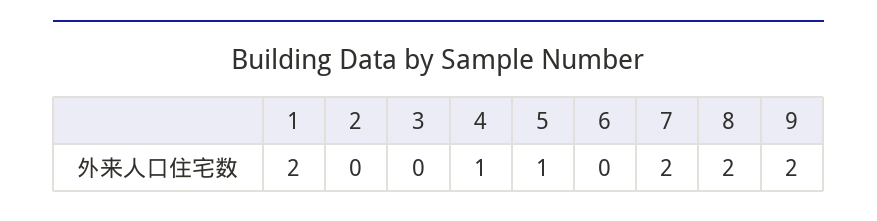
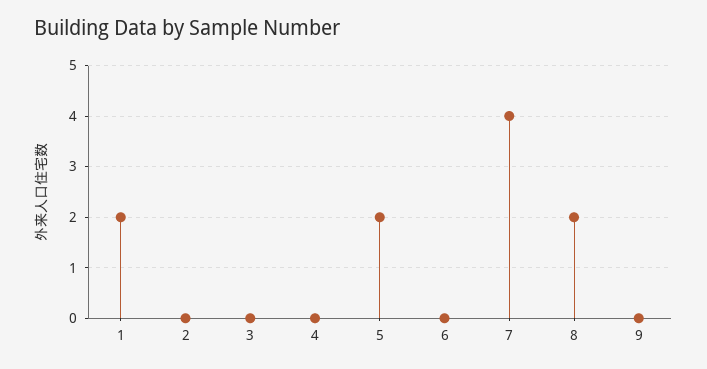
4: 1 -> 0
5: 1 -> 2
7: 2 -> 4
9: 2 -> 0

